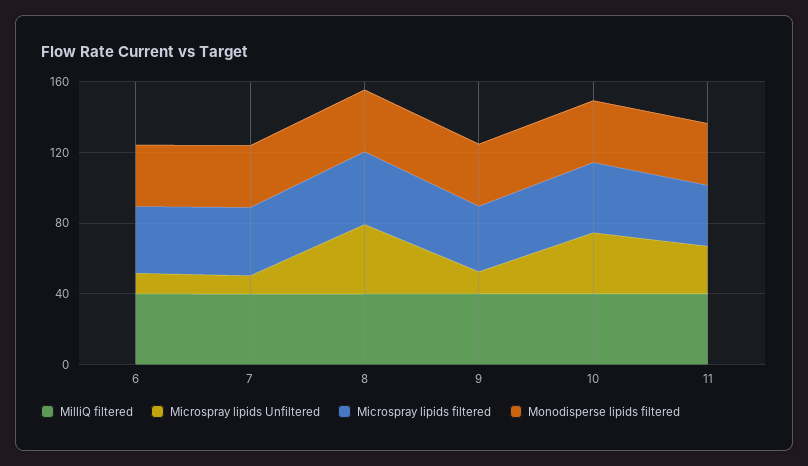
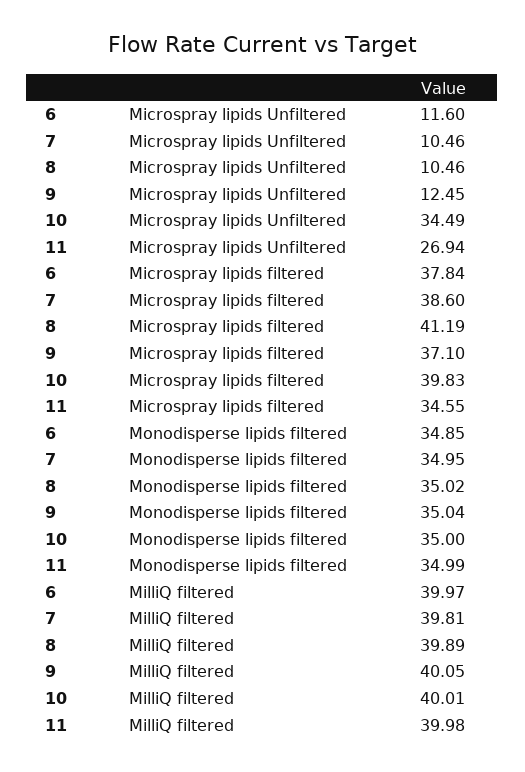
Microspray lipids Unfiltered, 8: 40 -> 10.46

